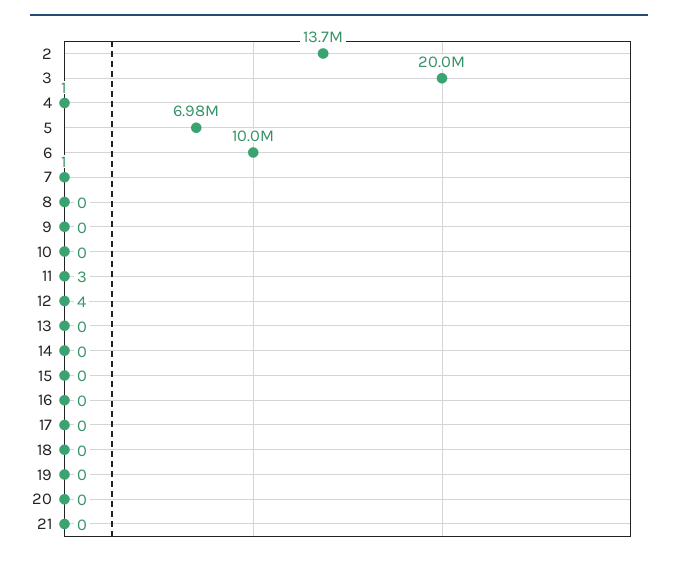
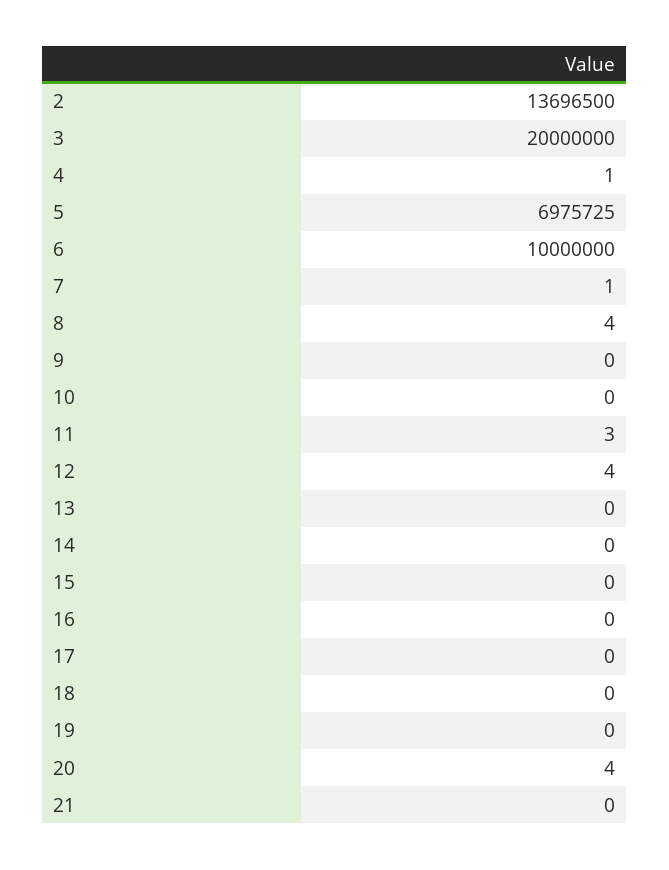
8: 0 -> 4
20: 0 -> 4

